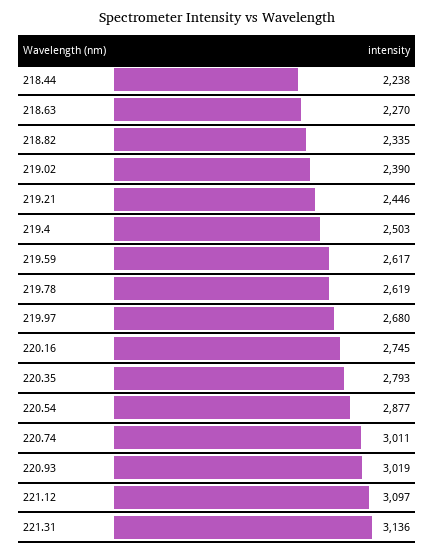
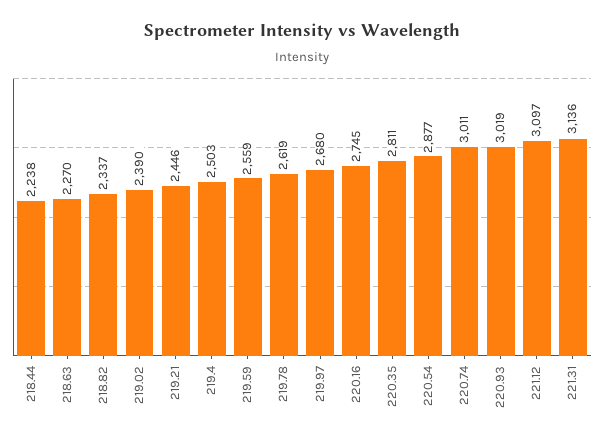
218.82: 2335 -> 2337
219.59: 2617 -> 2559
220.35: 2793 -> 2811

